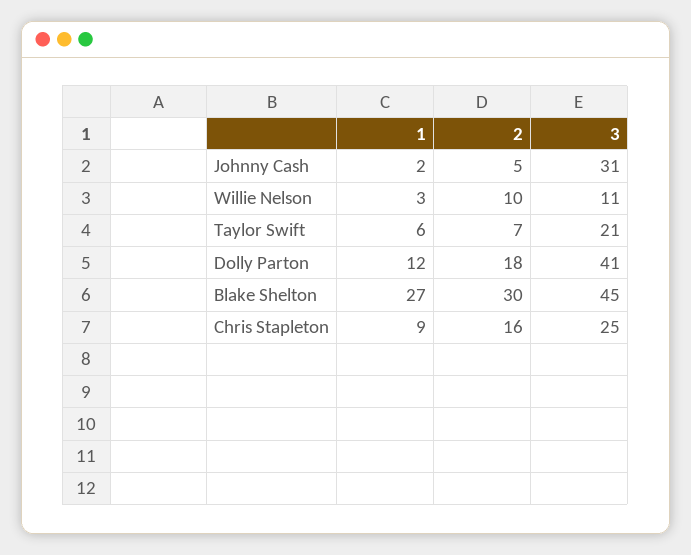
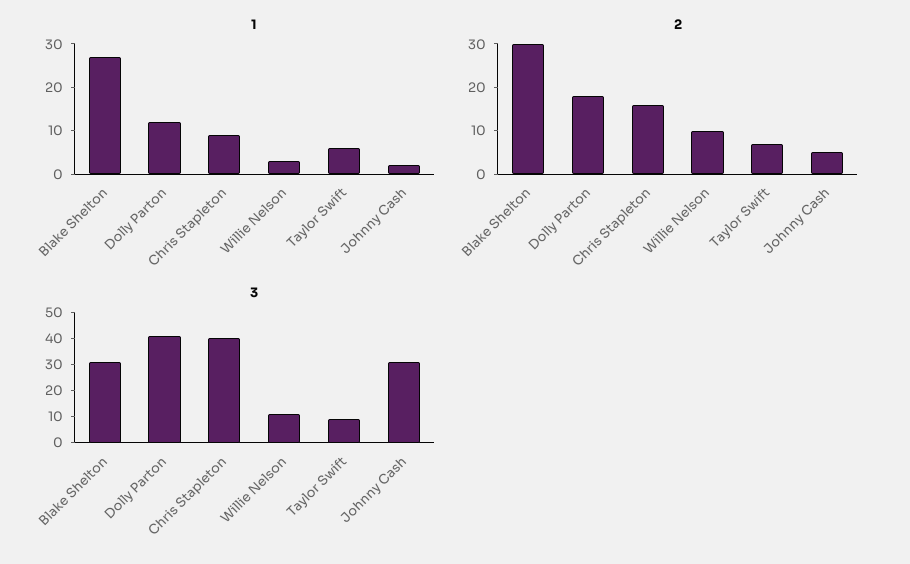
3, Taylor Swift: 21 -> 10
3, Blake Shelton: 45 -> 30
3, Chris Stapleton: 25 -> 40

